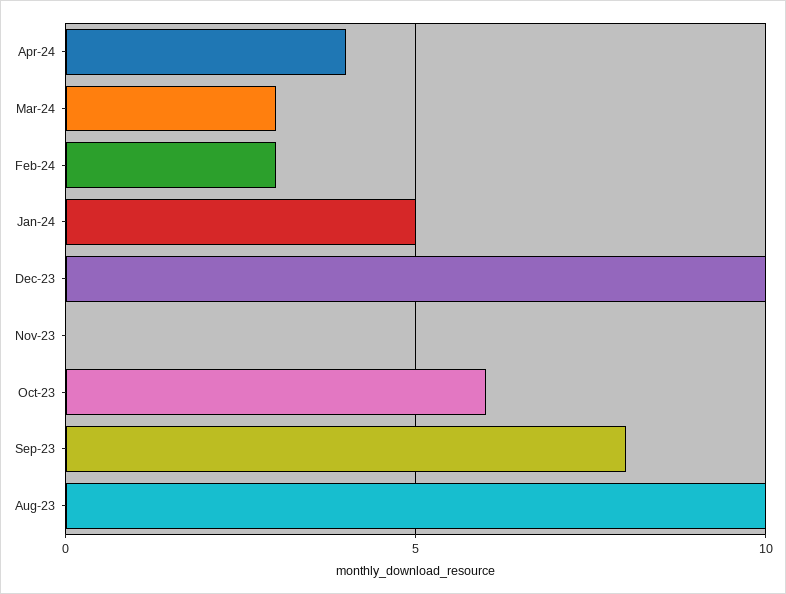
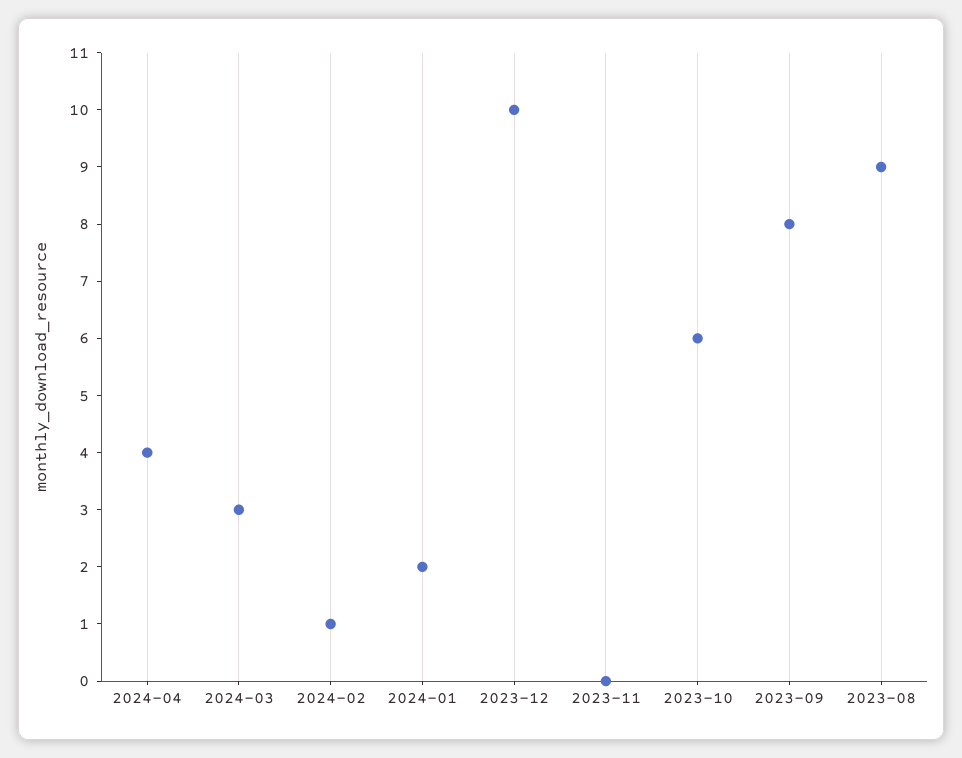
Feb-24: 3 -> 1
Jan-24: 5 -> 2
Aug-23: 10 -> 9

